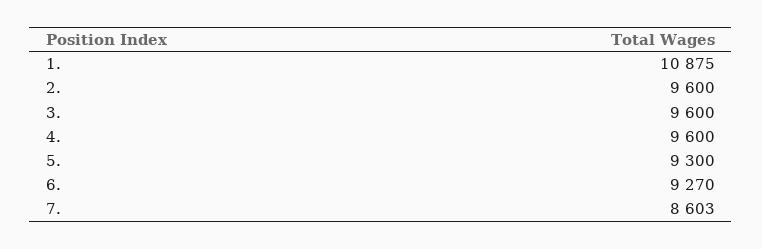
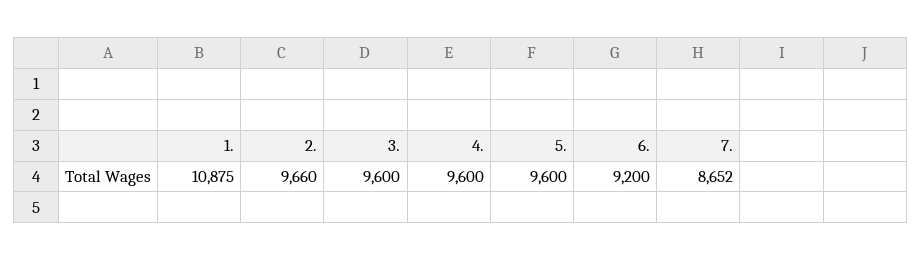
2.: 9600 -> 9660
5.: 9300 -> 9600
6.: 9270 -> 9200
7.: 8603 -> 8652

